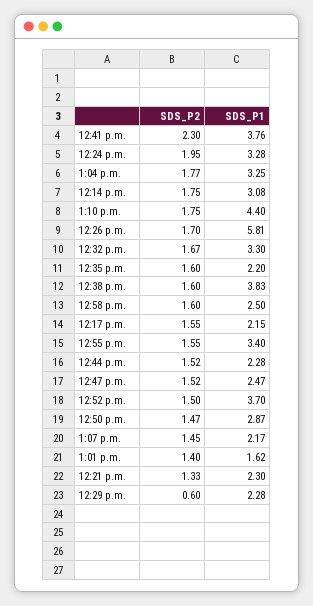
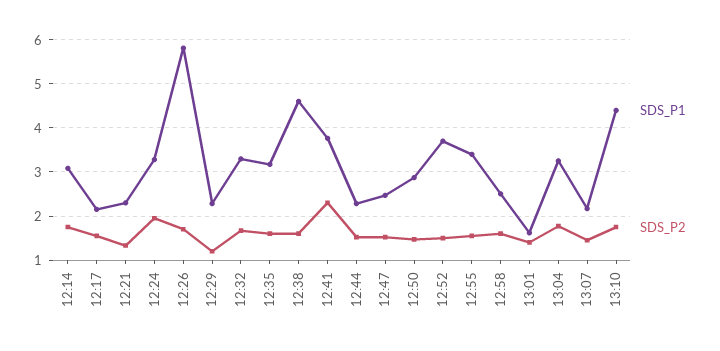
SDS_P1, 12:35 p.m.: 2.2 -> 3.2
SDS_P1, 12:38 p.m.: 3.83 -> 4.6
SDS_P2, 12:29 p.m.: 0.6 -> 1.2

